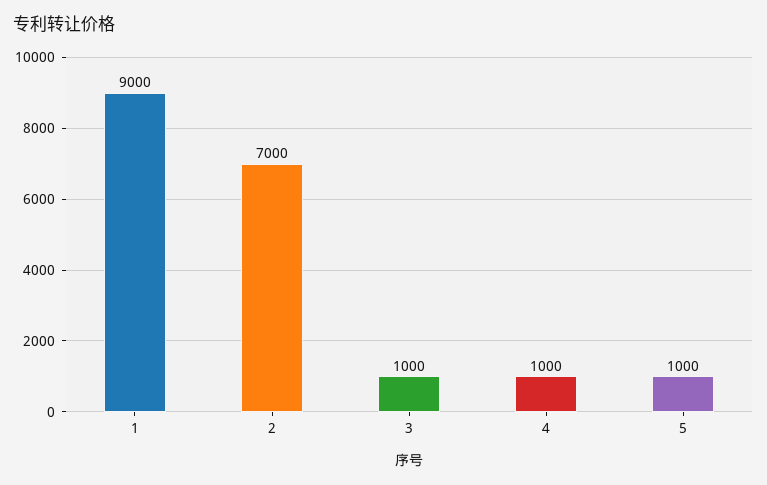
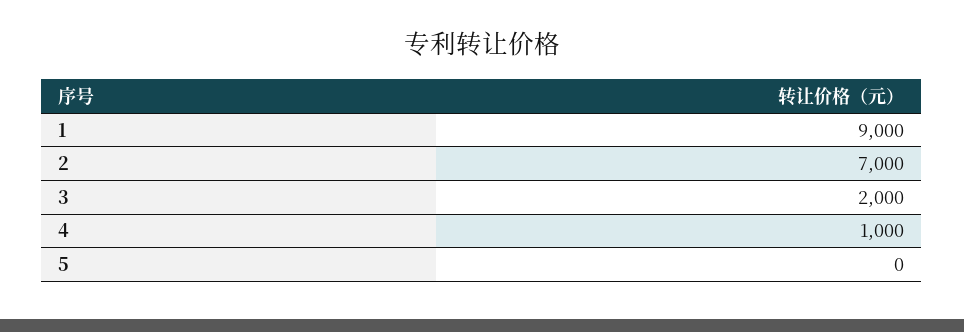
3: 1000 -> 2000
5: 1000 -> 0

